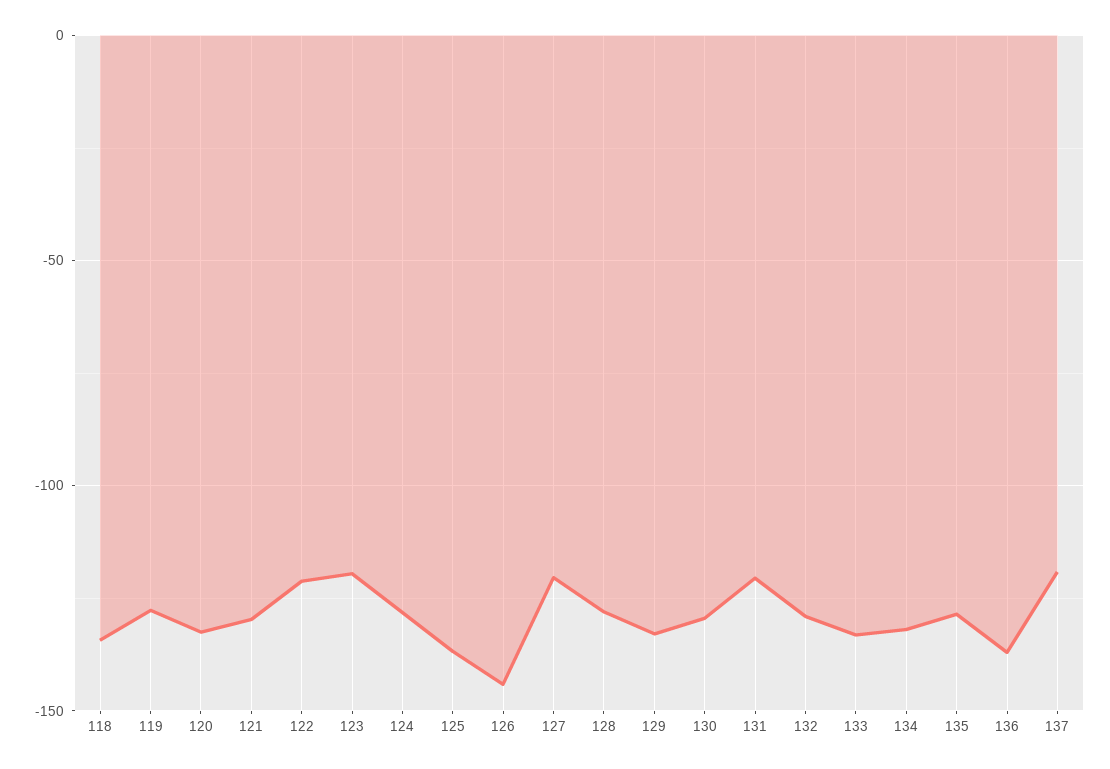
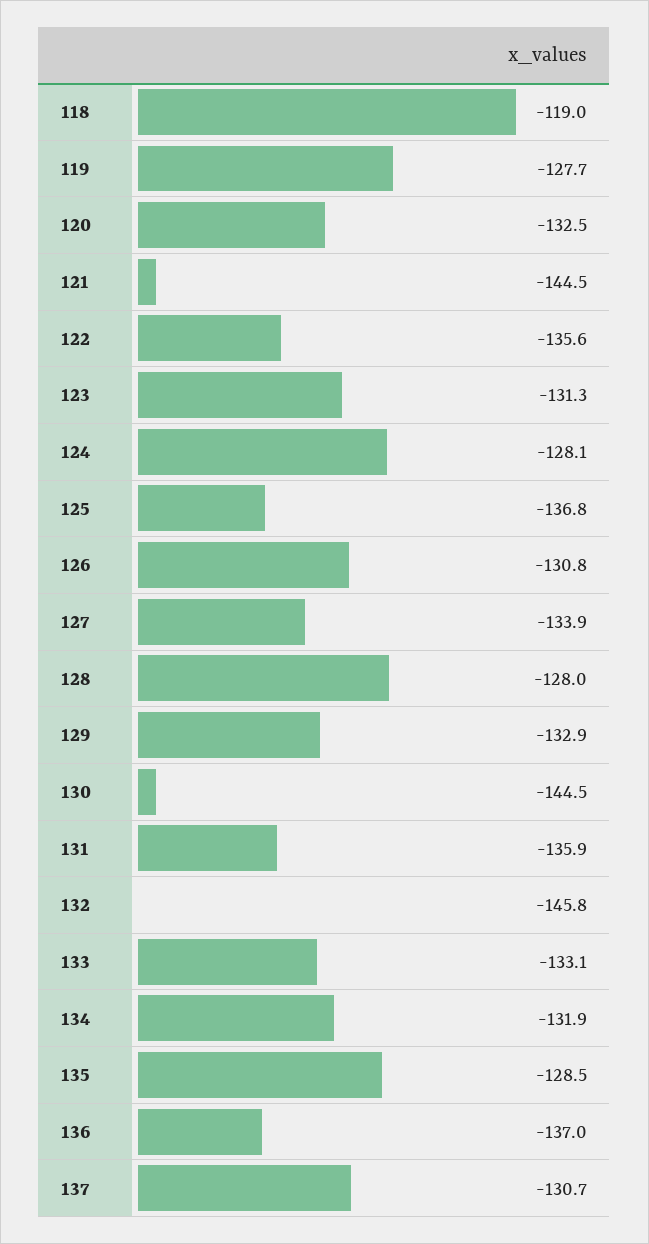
118: -135 -> -119
121: -130 -> -144.5
122: -120 -> -135.6
123: -120 -> -131.3
126: -145 -> -130.8
127: -120 -> -133.9
130: -130 -> -144.5
131: -120 -> -135.9
132: -130 -> -145.8
137: -120 -> -130.7

